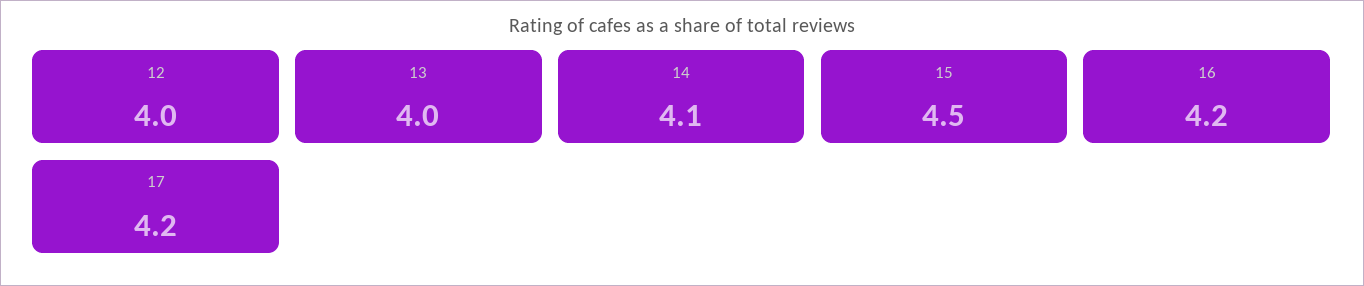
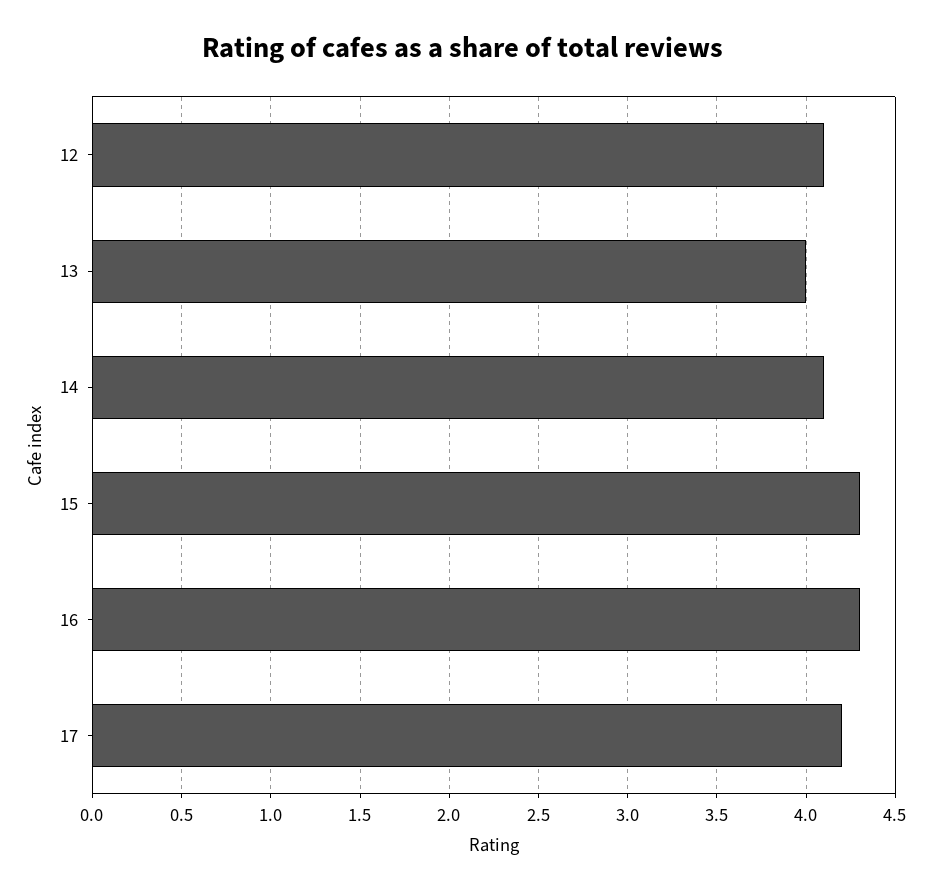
12: 4 -> 4.1
15: 4.5 -> 4.3
16: 4.2 -> 4.3

